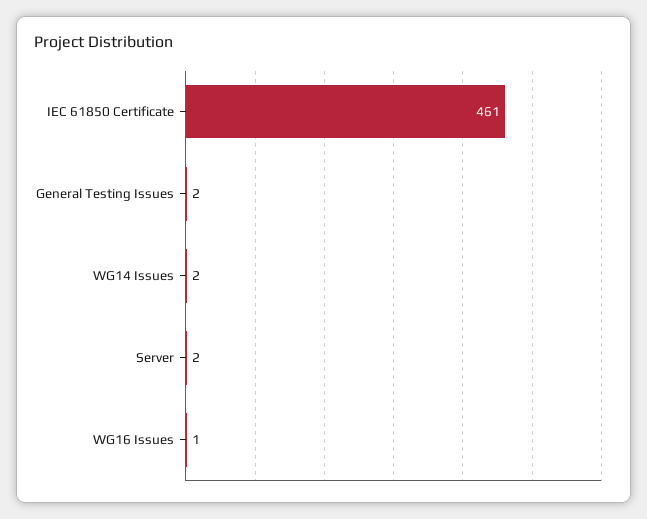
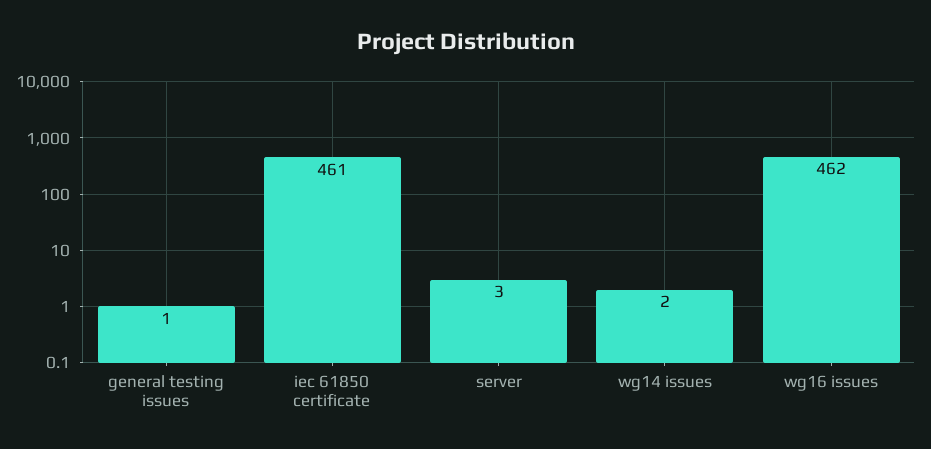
General Testing Issues: 2 -> 1
Server: 2 -> 3
WG16 Issues: 1 -> 462

